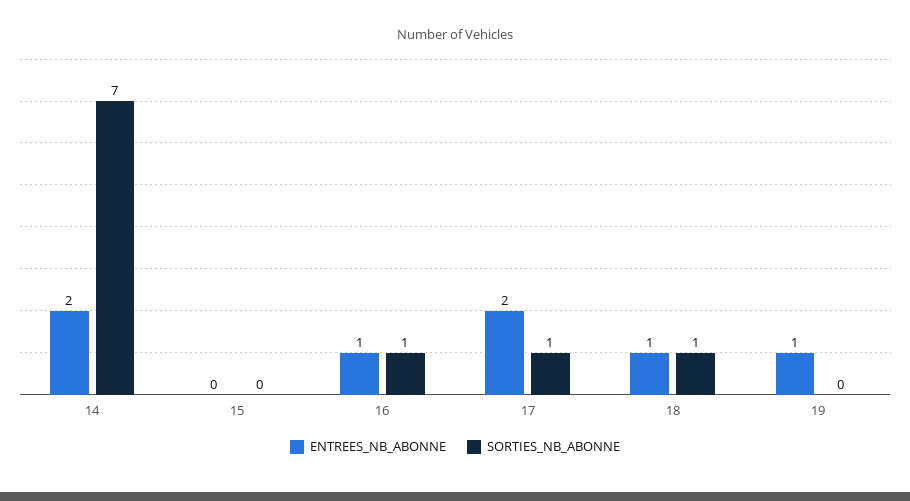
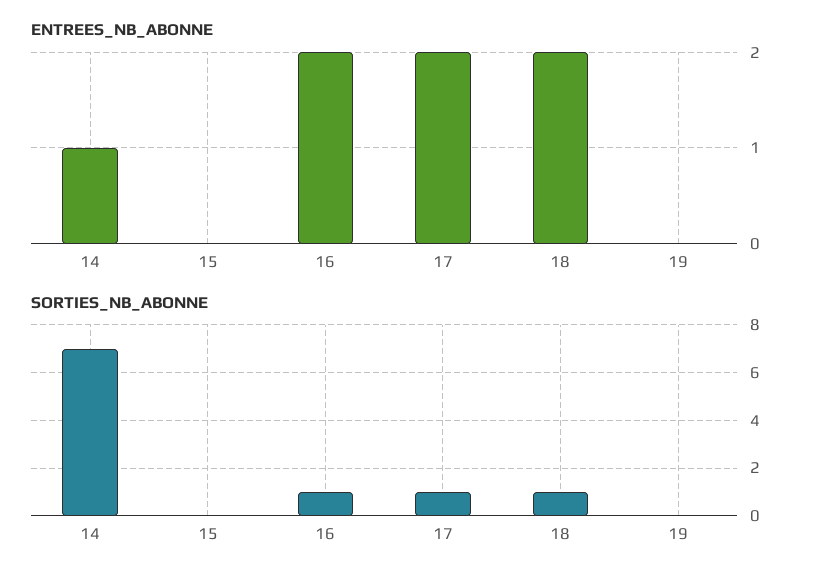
ENTREES_NB_ABONNE, 14: 2 -> 1
ENTREES_NB_ABONNE, 16: 1 -> 2
ENTREES_NB_ABONNE, 18: 1 -> 2
ENTREES_NB_ABONNE, 19: 1 -> 0

